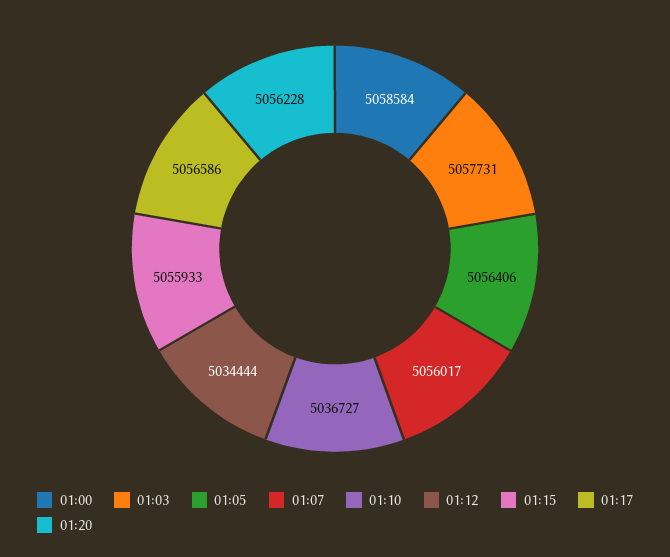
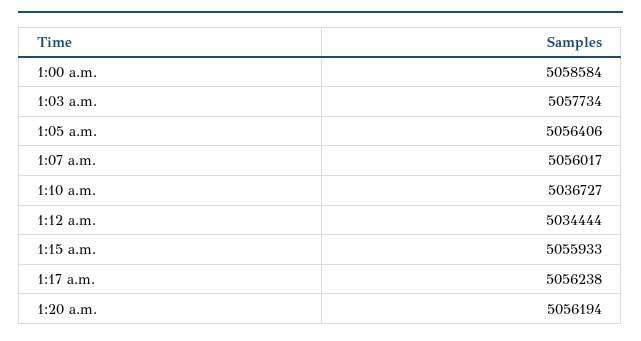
01:03: 5057731 -> 5057734
01:17: 5056586 -> 5056238
01:20: 5056228 -> 5056194

